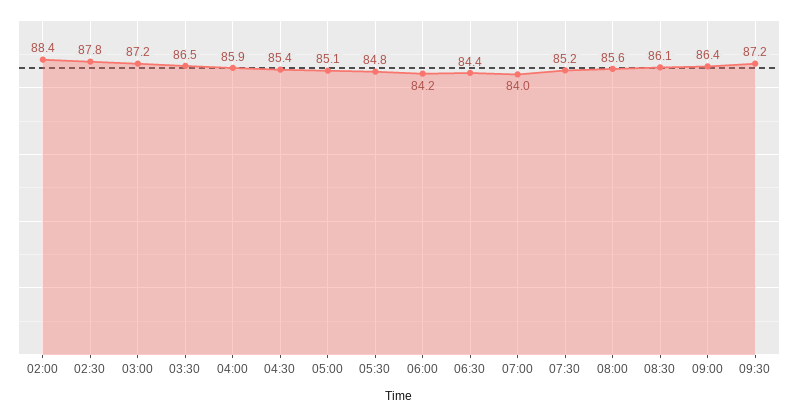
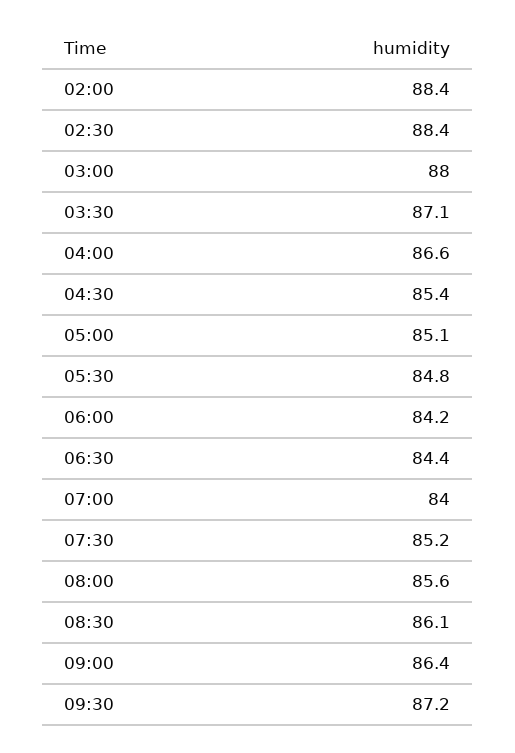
02:30: 87.8 -> 88.4
03:00: 87.2 -> 88
03:30: 86.5 -> 87.1
04:00: 85.9 -> 86.6

